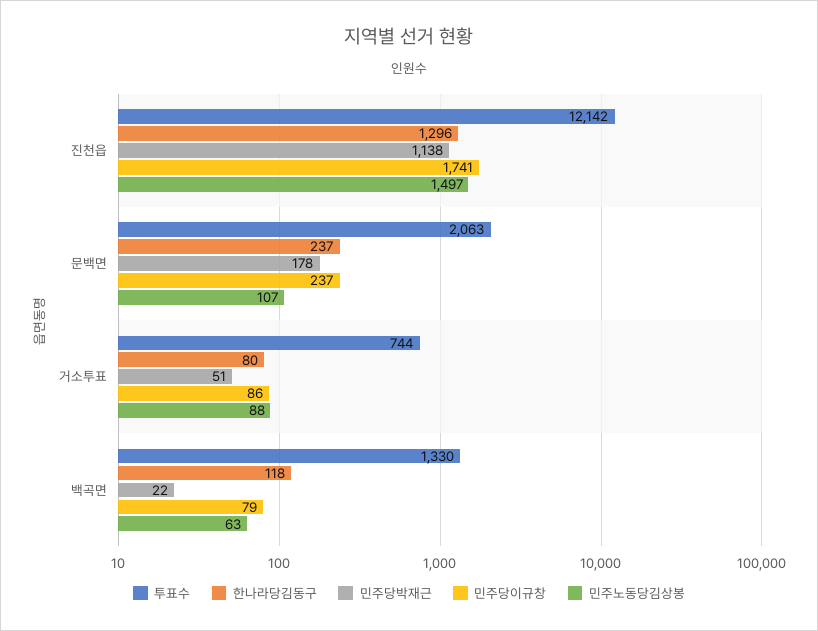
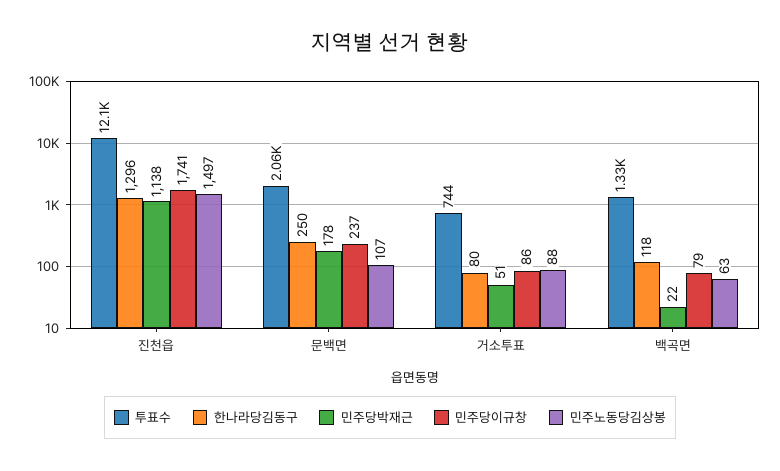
한나라당김동구, 문백면: 237 -> 250

